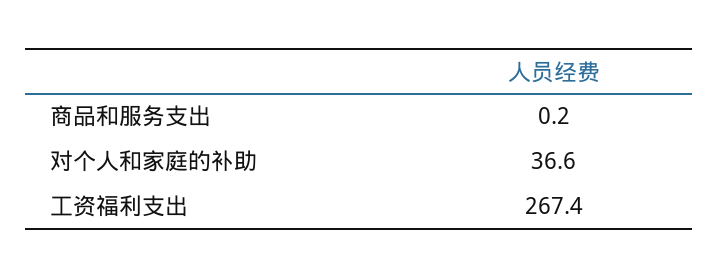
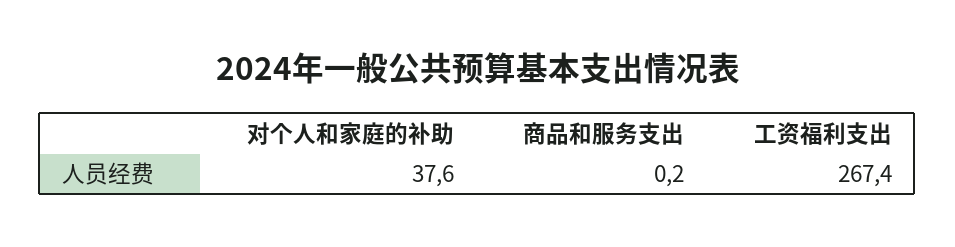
对个人和家庭的补助: 36.6 -> 37.6

